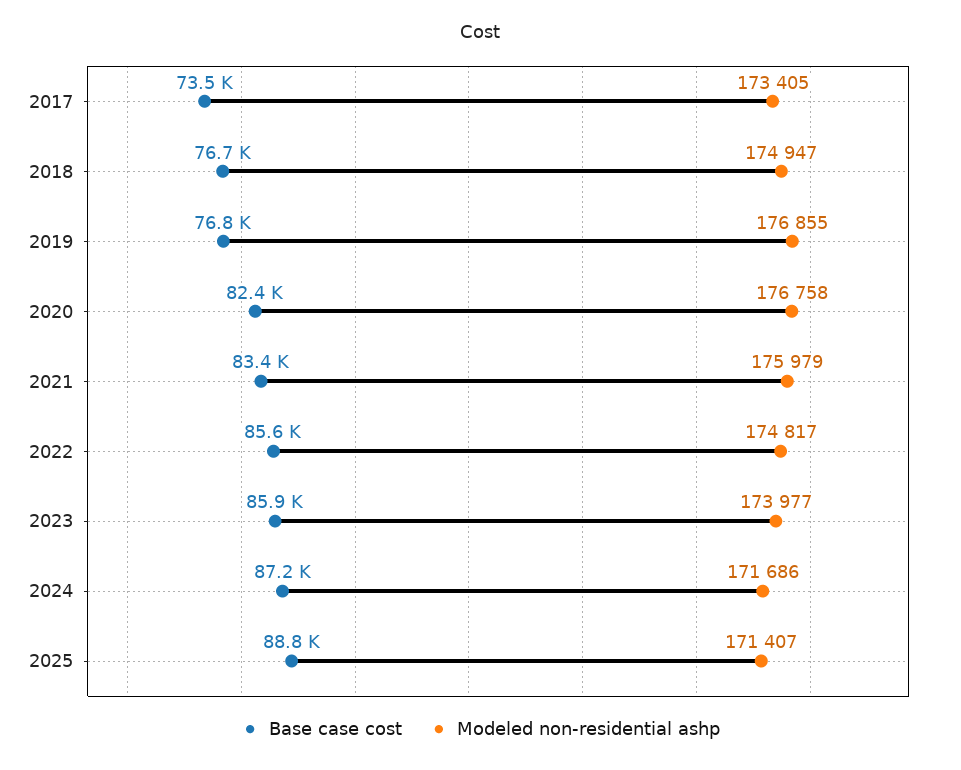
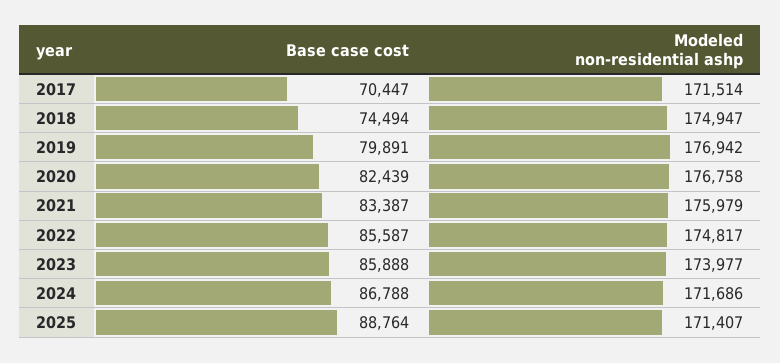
Base case cost, 2017: 73500 -> 70447
Modeled non-residential ashp, 2017: 173405 -> 171514
Base case cost, 2018: 76700 -> 74494
Base case cost, 2019: 76800 -> 79891
Modeled non-residential ashp, 2019: 176855 -> 176942
Base case cost, 2024: 87200 -> 86788

